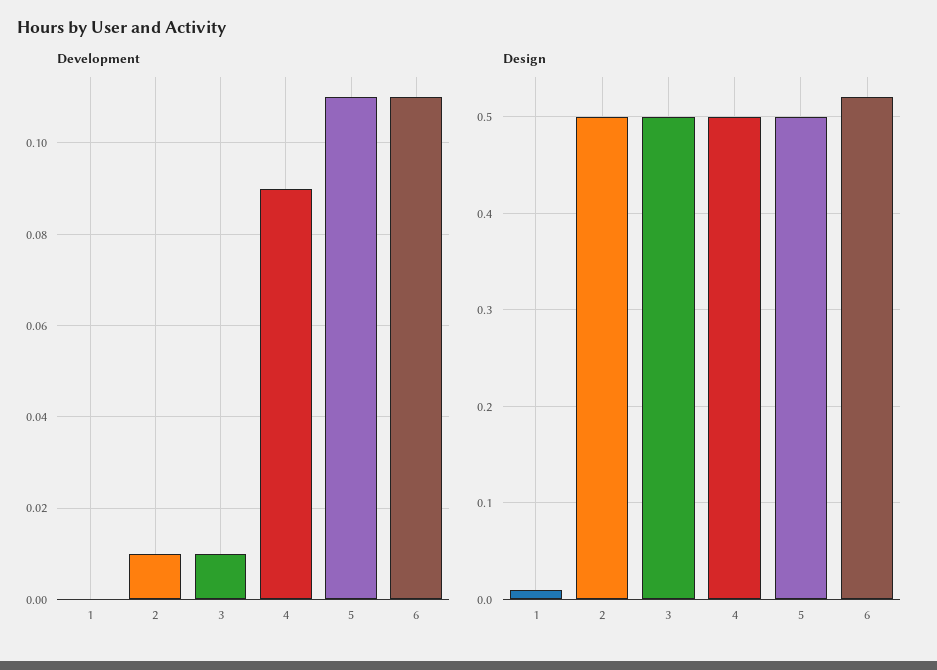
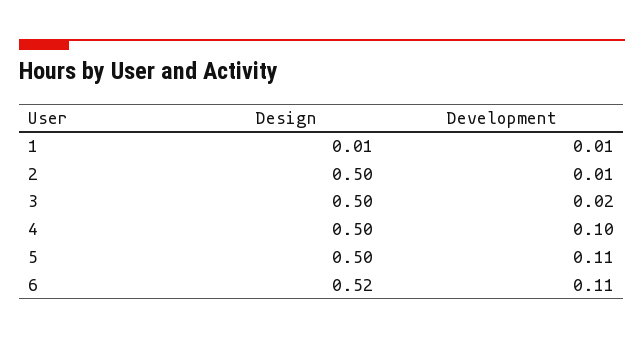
Development, 1: 0 -> 0.01
Development, 3: 0.01 -> 0.02
Development, 4: 0.09 -> 0.1

